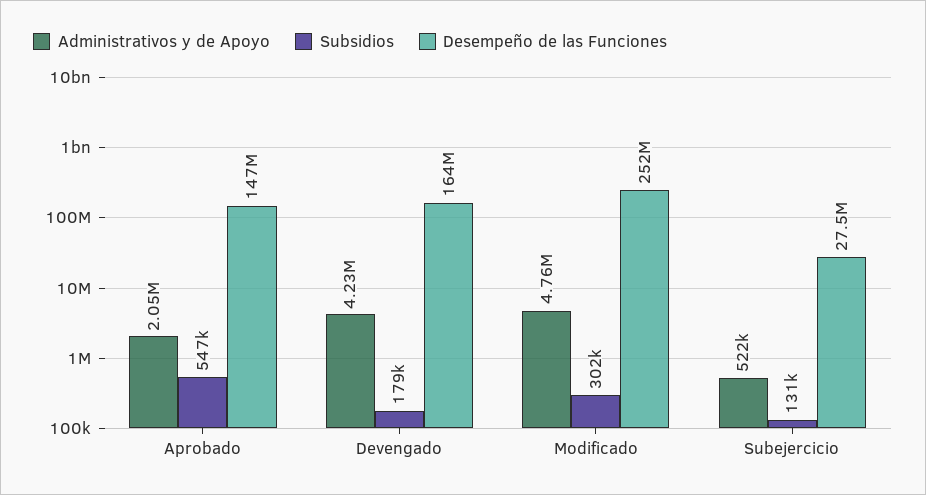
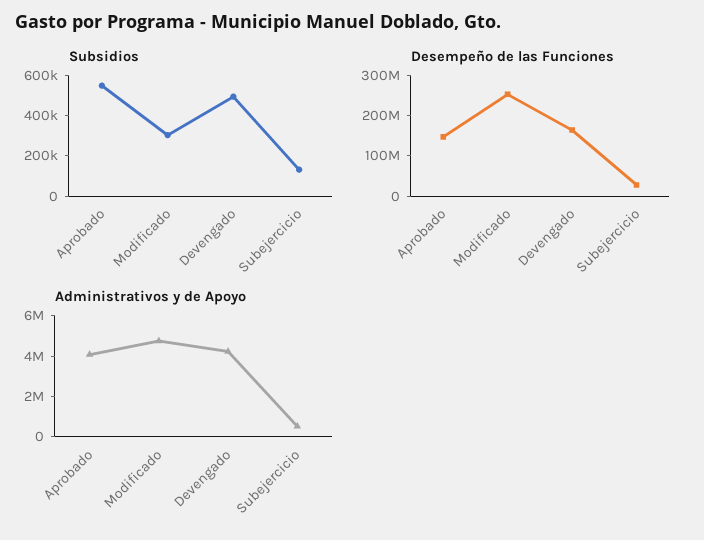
Administrativos y de Apoyo, Aprobado: 2050000 -> 4000000
Subsidios, Devengado: 179000 -> 500000

